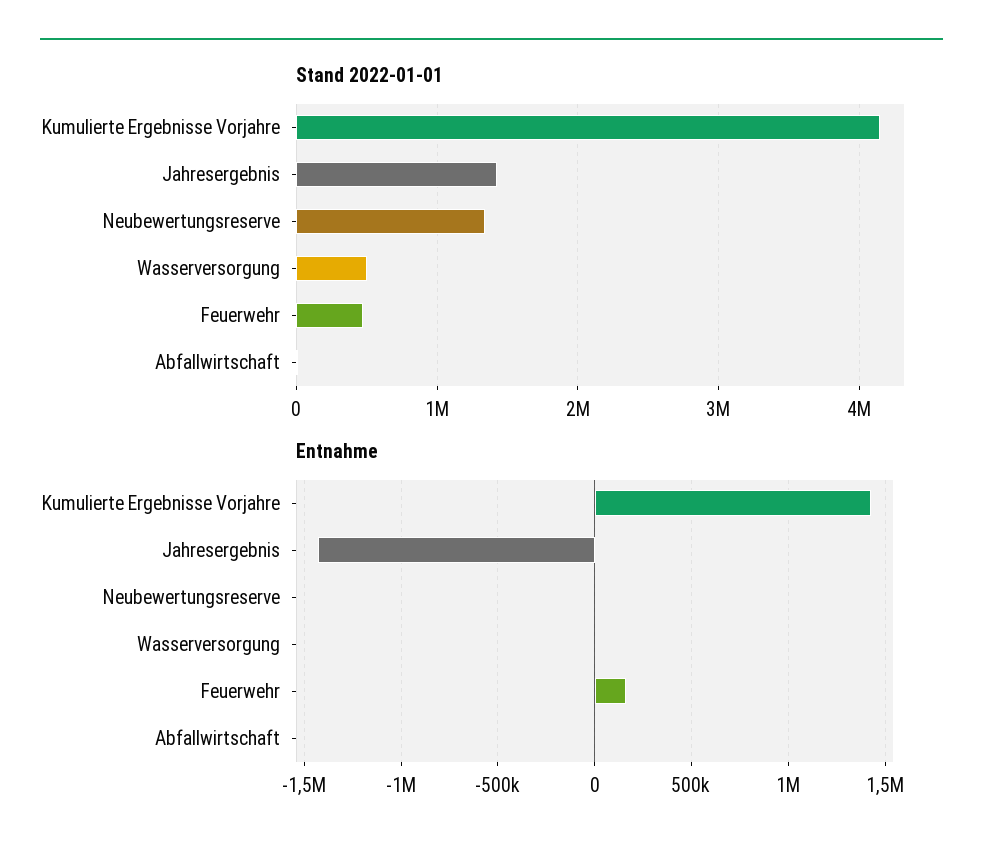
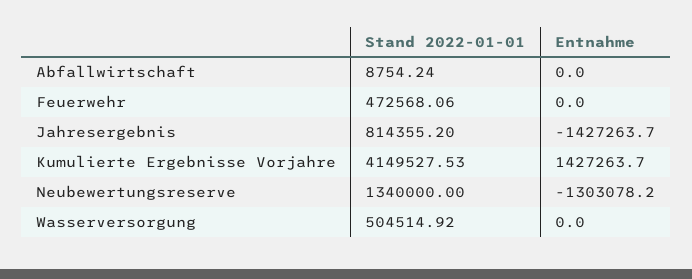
Stand 2022-01-01, Jahresergebnis: 1400000 -> 814355.2
Entnahme, Neubewertungsreserve: 0 -> -1303078.2
Entnahme, Feuerwehr: 150000 -> 0

